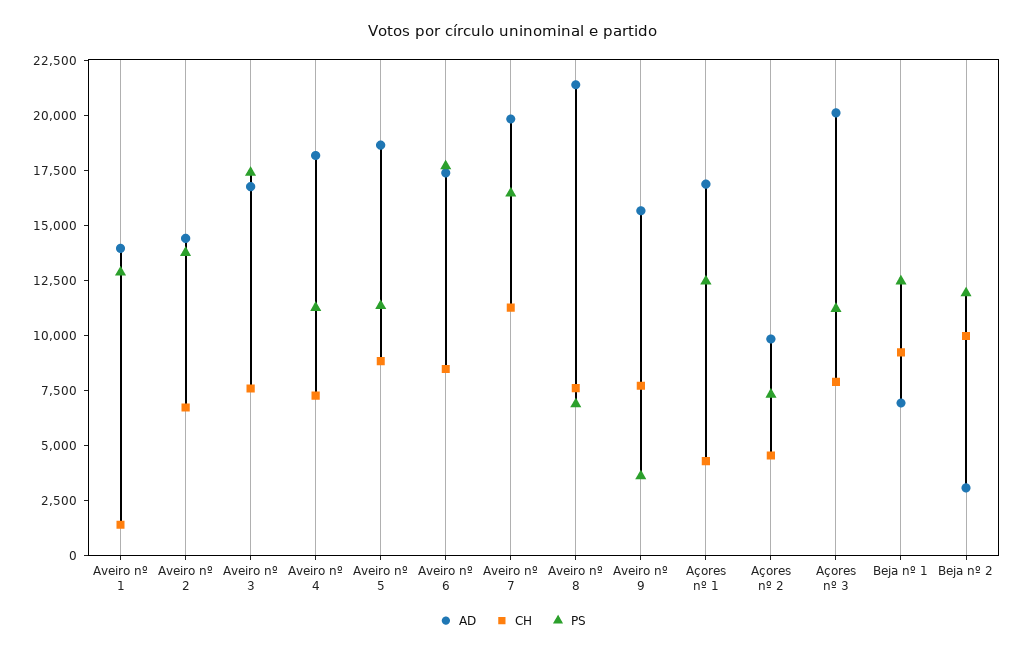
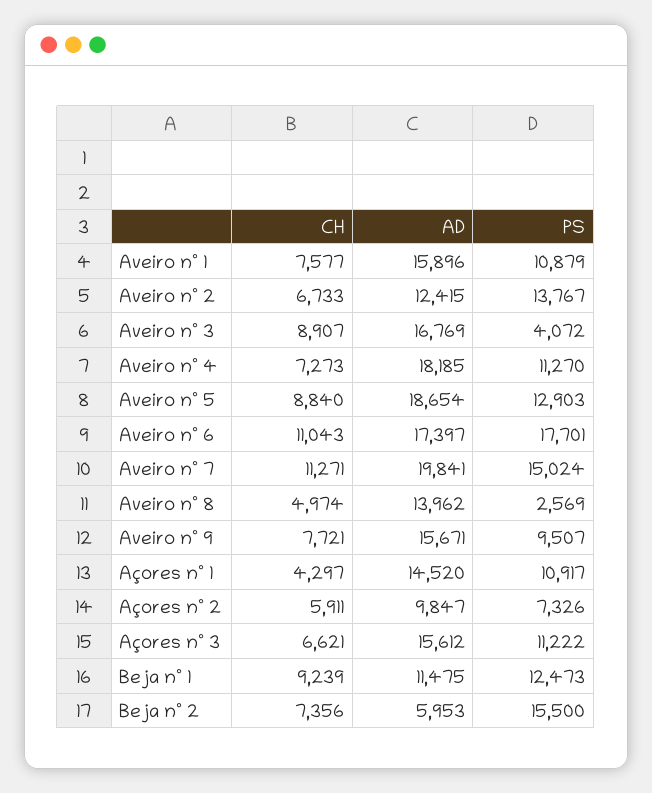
AD, Aveiro nº 1: 14000 -> 15896
CH, Aveiro nº 1: 1500 -> 7577
PS, Aveiro nº 1: 13000 -> 10879
AD, Aveiro nº 2: 14500 -> 12415
CH, Aveiro nº 3: 7500 -> 8907
PS, Aveiro nº 3: 17500 -> 4072
PS, Aveiro nº 5: 11500 -> 12903
CH, Aveiro nº 6: 8500 -> 11043
PS, Aveiro nº 7: 16500 -> 15024
AD, Aveiro nº 8: 21500 -> 13962
CH, Aveiro nº 8: 7500 -> 4974
PS, Aveiro nº 8: 7000 -> 2569
PS, Aveiro nº 9: 3500 -> 9507
AD, Açores nº 1: 17000 -> 14520
PS, Açores nº 1: 12500 -> 10917
CH, Açores nº 2: 4500 -> 5911
AD, Açores nº 3: 20000 -> 15612
CH, Açores nº 3: 8000 -> 6621
AD, Beja nº 1: 7000 -> 11475
AD, Beja nº 2: 3000 -> 5953
CH, Beja nº 2: 10000 -> 7356
PS, Beja nº 2: 12000 -> 15500

